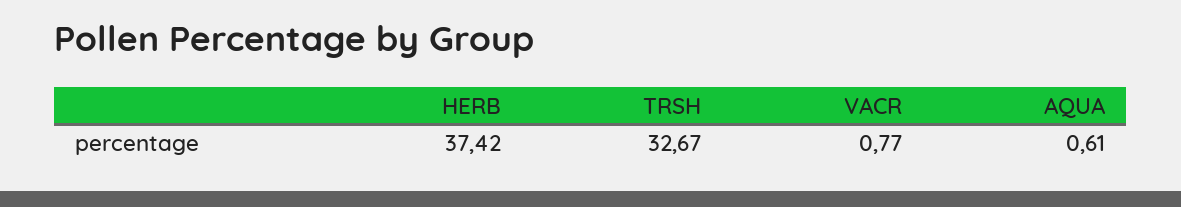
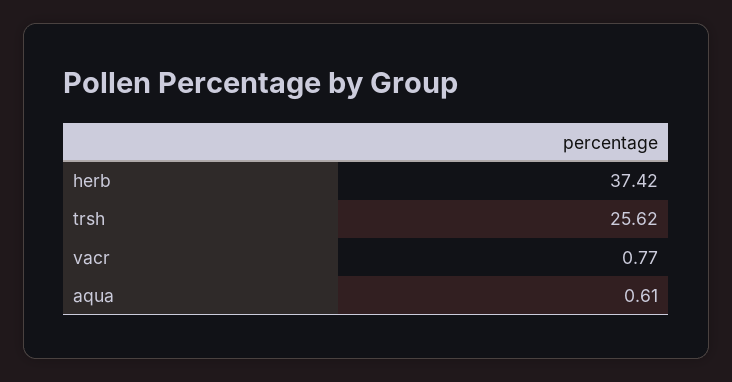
TRSH: 32.67 -> 25.62

